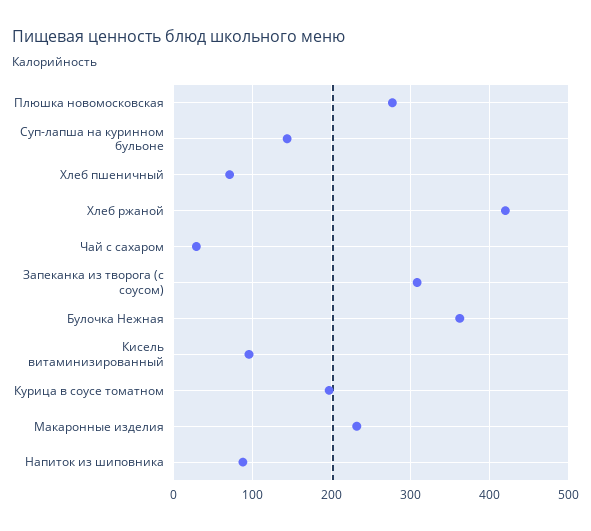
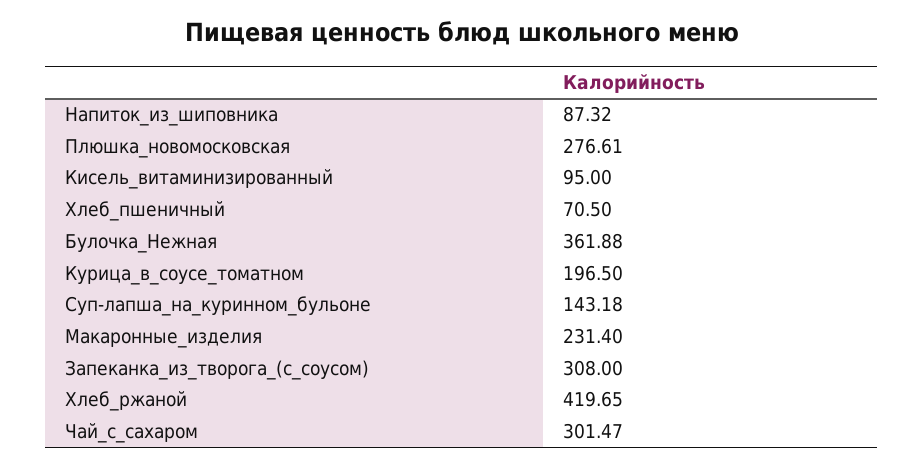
Чай с сахаром: 30 -> 301.47

